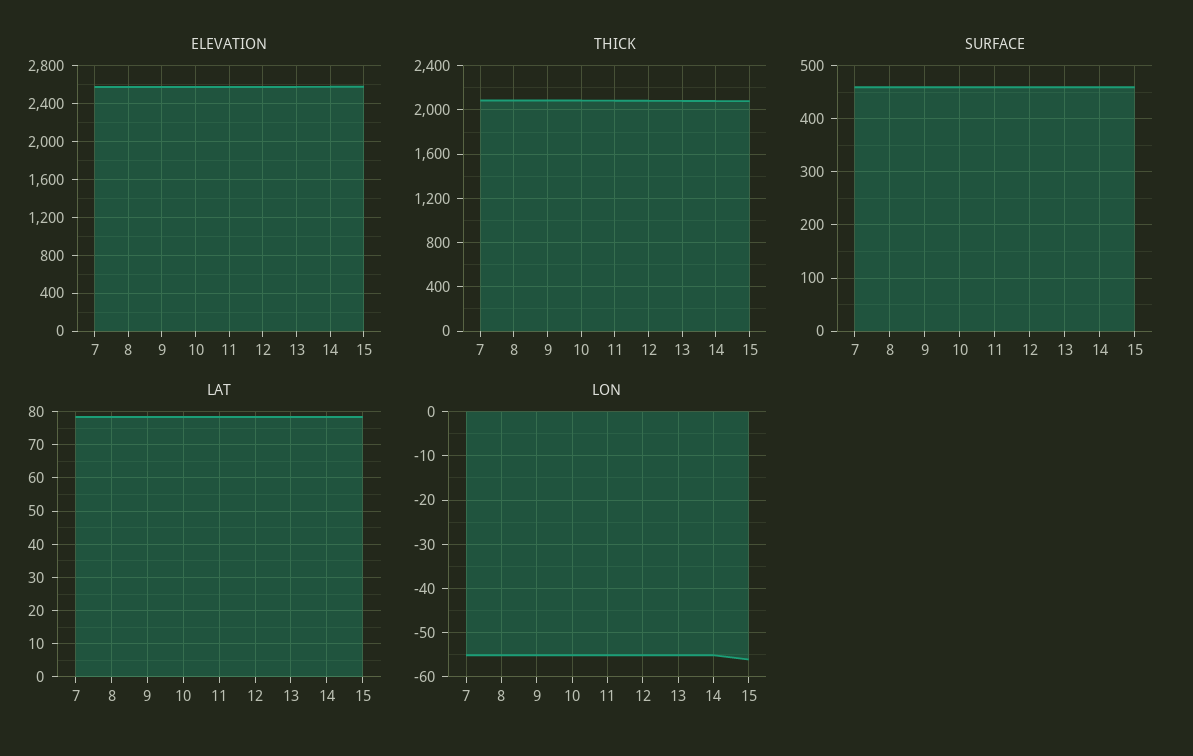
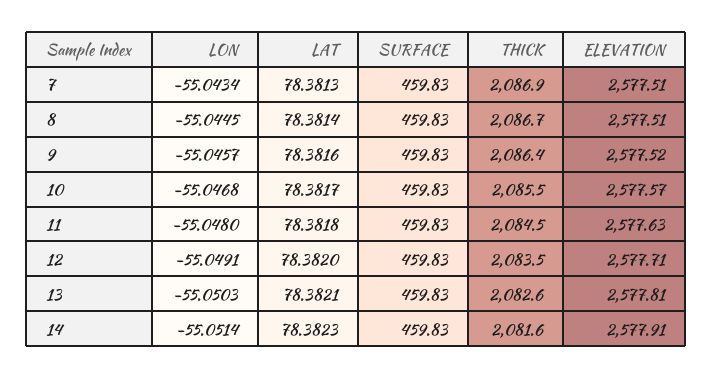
ELEVATION, 15: 2600 -> none
THICK, 15: 2100 -> none
SURFACE, 15: 460 -> none
LAT, 15: 78 -> none
LON, 15: -56 -> none

